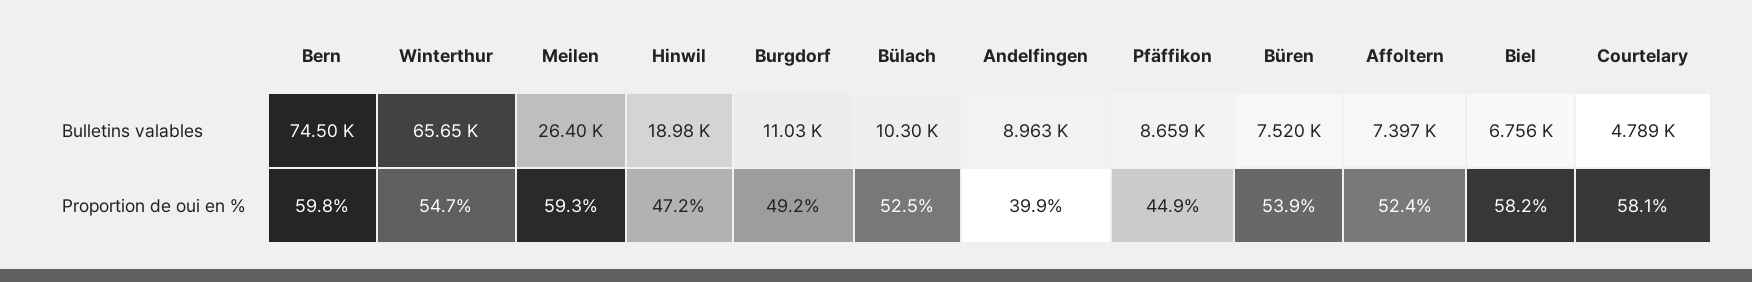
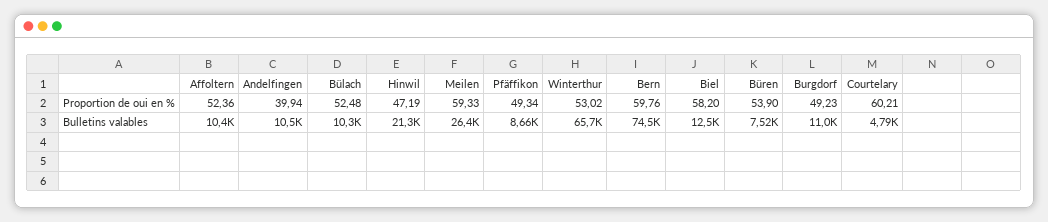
Hinwil, Bulletins valables: 18980 -> 21300
Andelfingen, Bulletins valables: 8963 -> 10500
Affoltern, Bulletins valables: 7397 -> 10400
Biel, Bulletins valables: 6756 -> 12500
Winterthur, Proportion de oui en %: 54.7 -> 53.02
Pfäffikon, Proportion de oui en %: 44.9 -> 49.34
Courtelary, Proportion de oui en %: 58.1 -> 60.21

